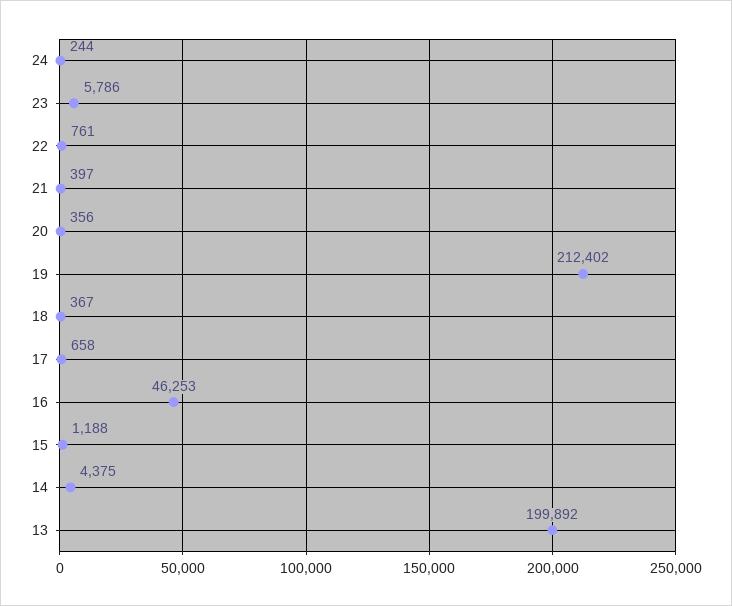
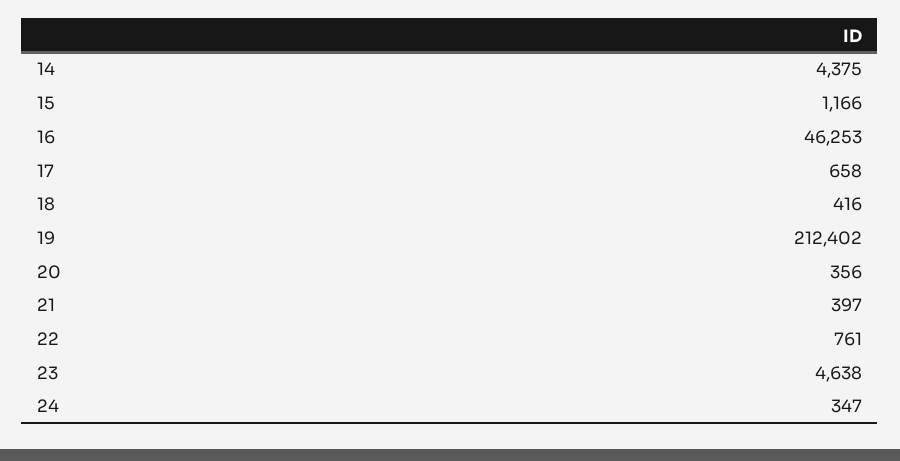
24: 244 -> 347
23: 5786 -> 4638
18: 367 -> 416
15: 1188 -> 1166
13: 199892 -> none

